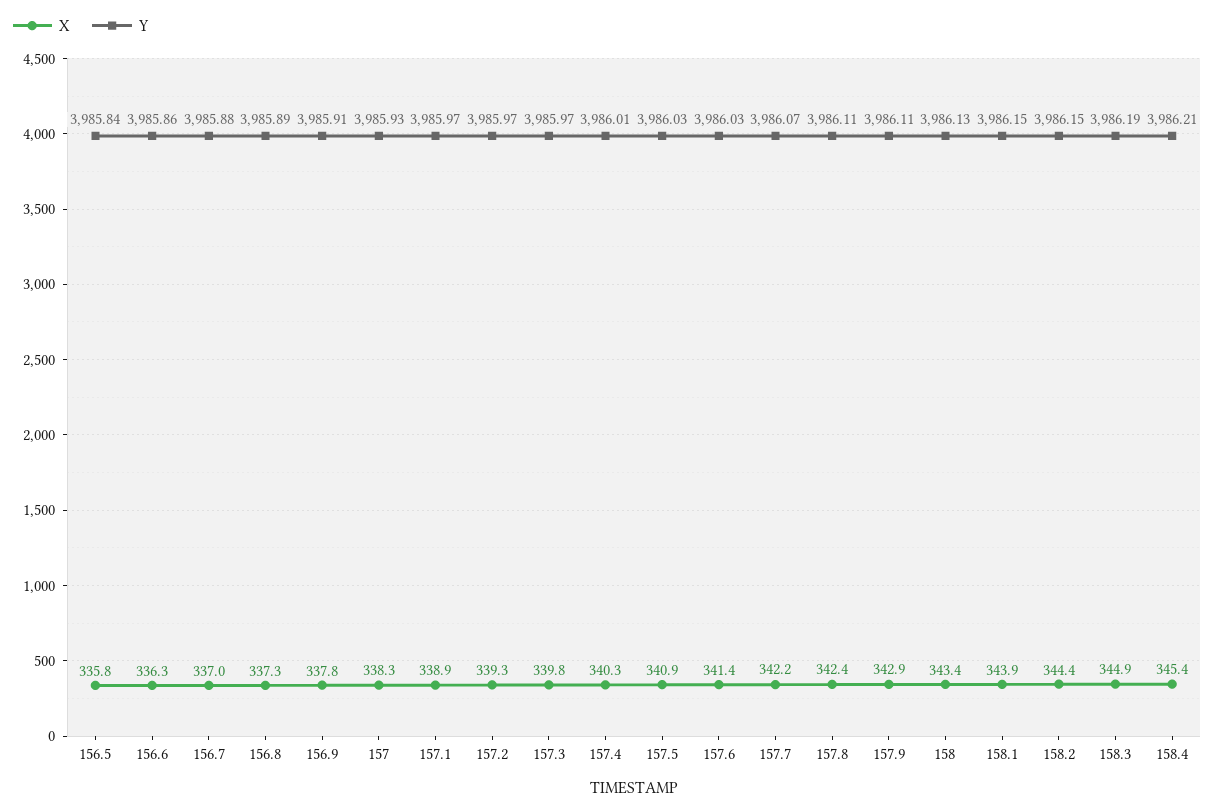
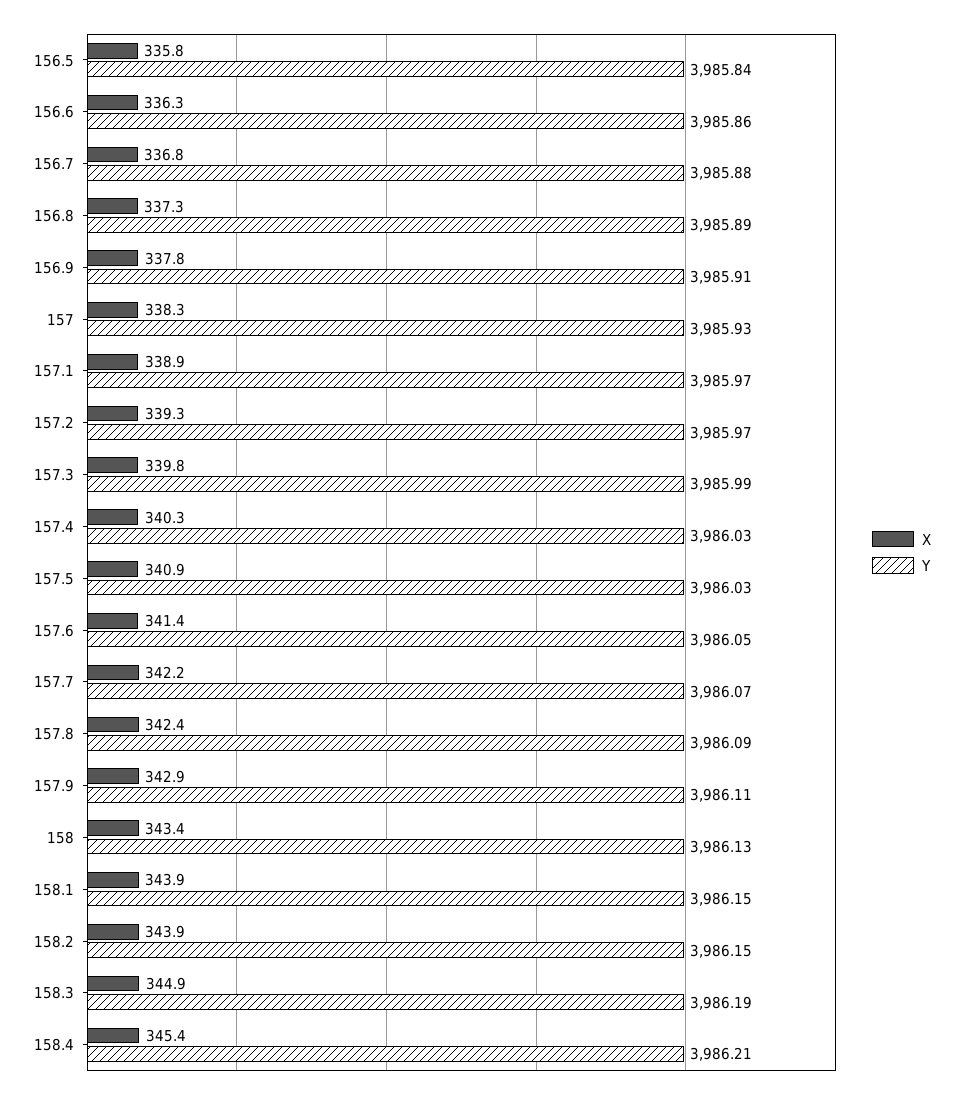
X, 156.7: 337 -> 336.8
Y, 157.3: 3985.97 -> 3985.99
Y, 157.4: 3986.01 -> 3986.03
Y, 157.6: 3986.03 -> 3986.05
Y, 157.8: 3986.11 -> 3986.09
X, 158.2: 344.4 -> 343.9

